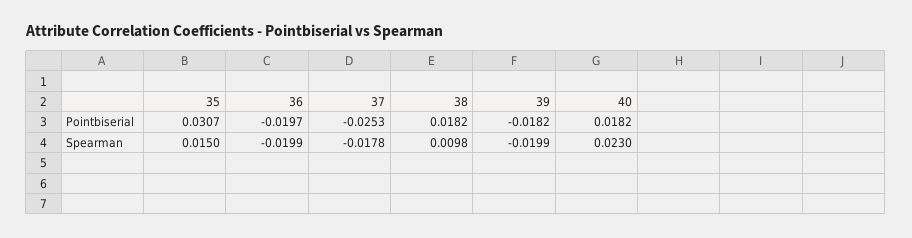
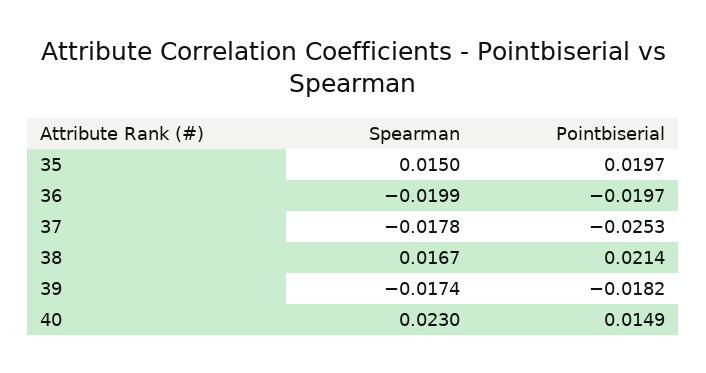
35, Pointbiserial: 0.0307 -> 0.0197
38, Pointbiserial: 0.0182 -> 0.0214
40, Pointbiserial: 0.0182 -> 0.0149
38, Spearman: 0.0098 -> 0.0167
39, Spearman: -0.0199 -> -0.0174

